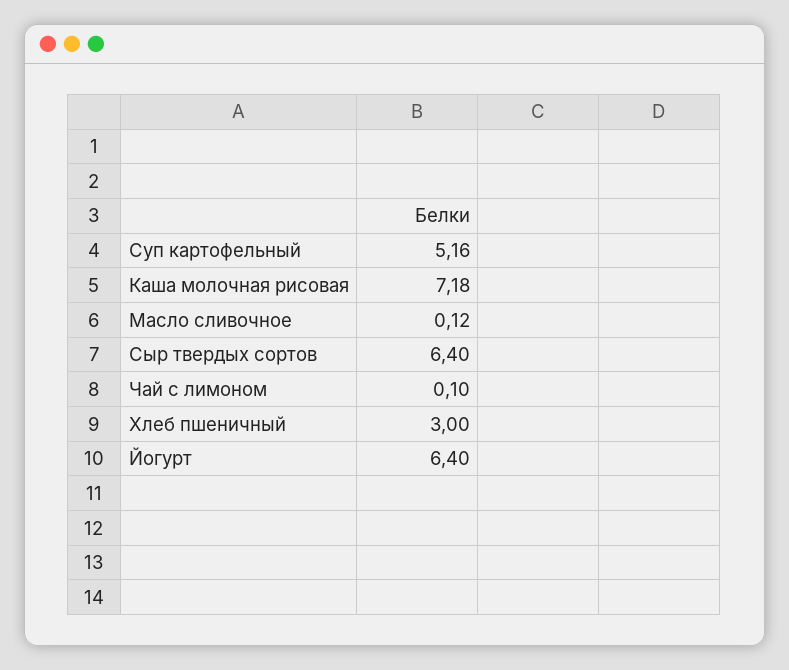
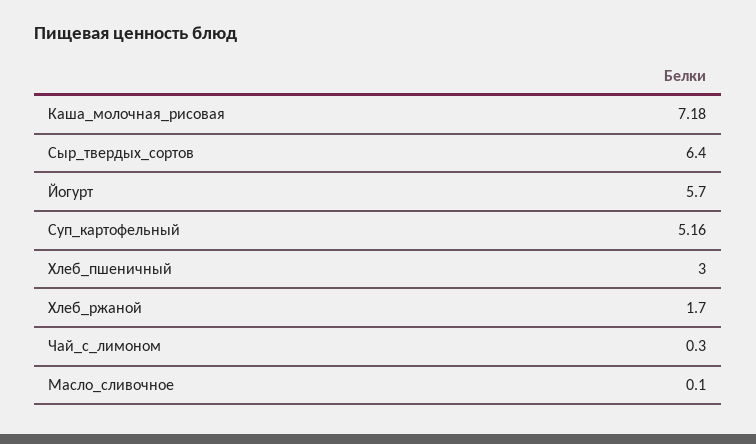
Масло сливочное: 0.12 -> 0.1
Чай с лимоном: 0.1 -> 0.3
Йогурт: 6.4 -> 5.7
Хлеб_ржаной: none -> 1.7

